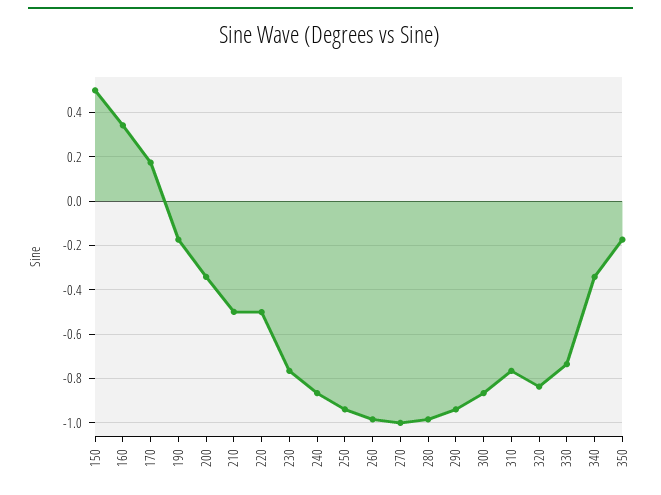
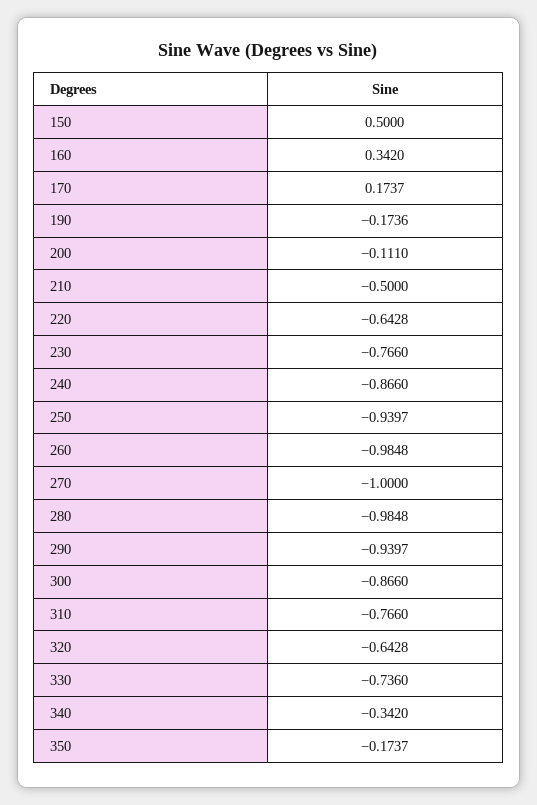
200: -0.35 -> -0.111
220: -0.5 -> -0.6428
320: -0.85 -> -0.6428

